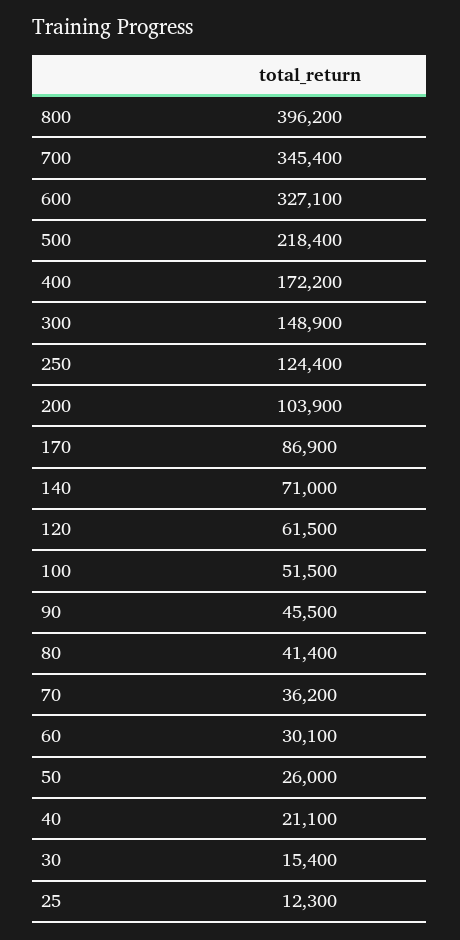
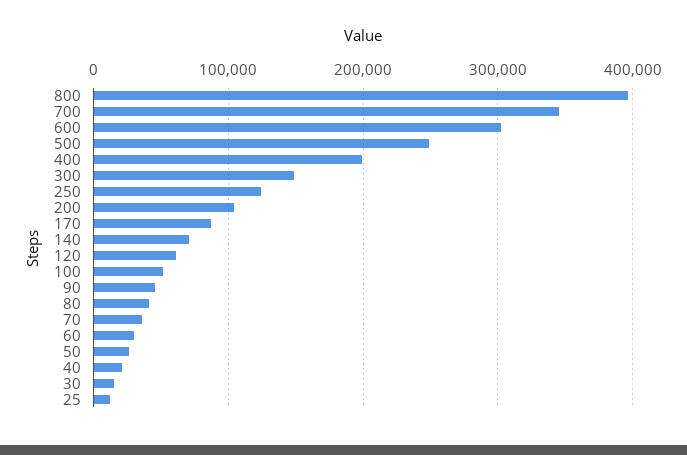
600: 327100 -> 300000
500: 218400 -> 250000
400: 172200 -> 200000

